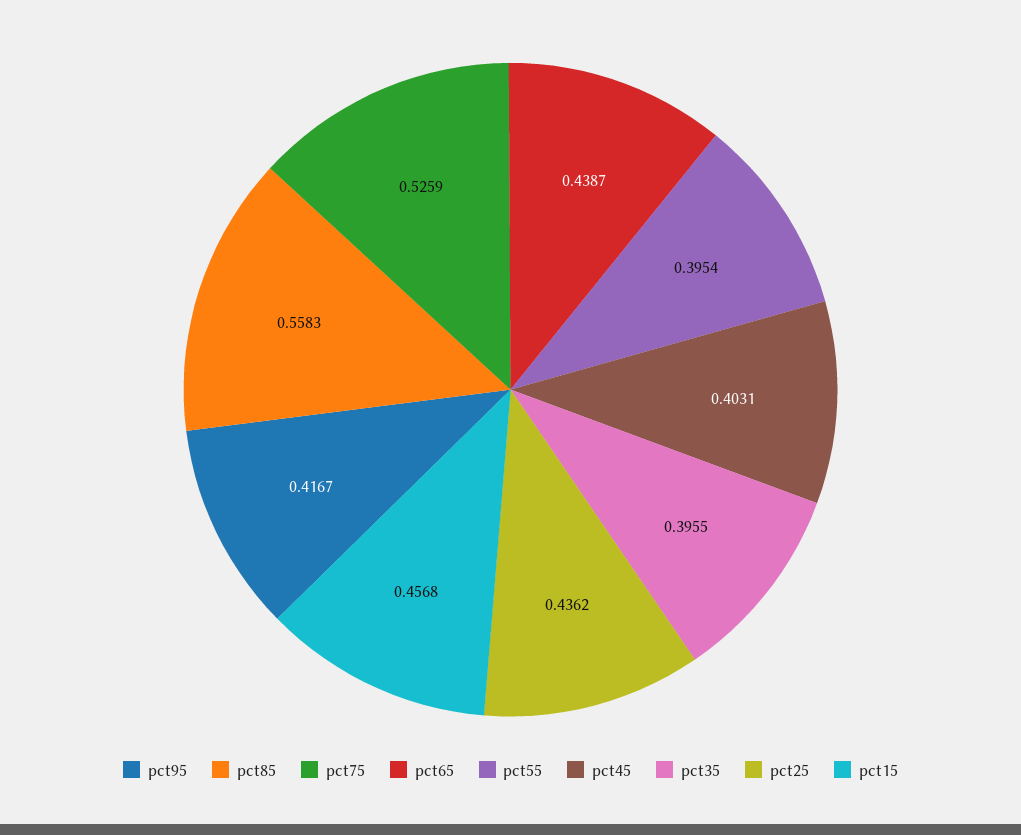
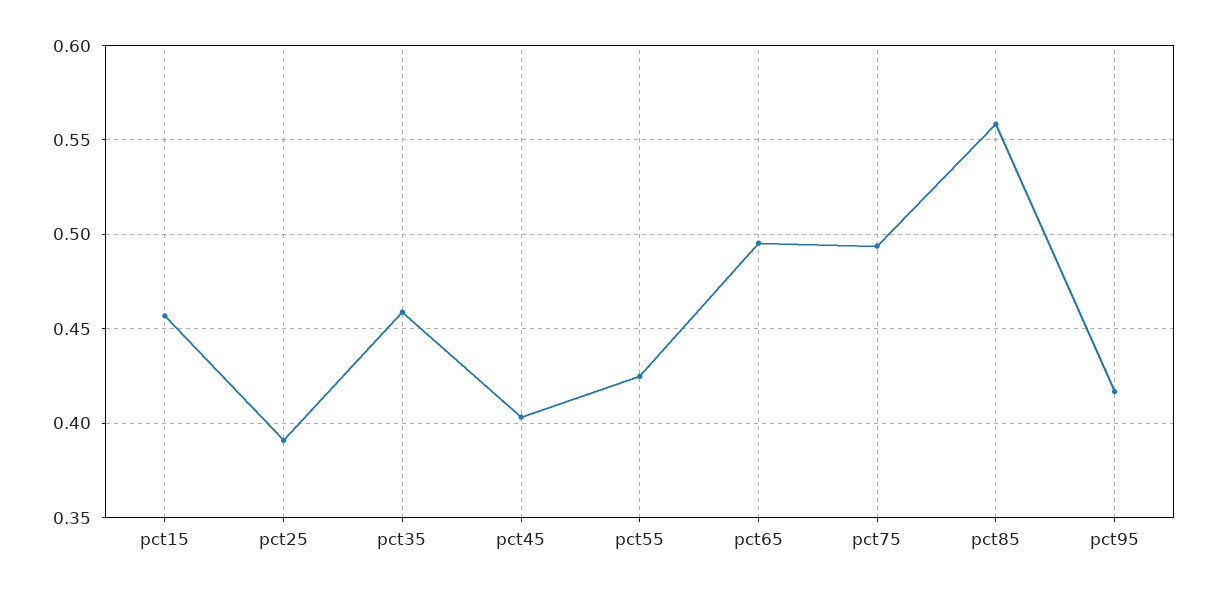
pct75: 0.5259 -> 0.495
pct65: 0.4387 -> 0.495
pct55: 0.3954 -> 0.425
pct35: 0.3955 -> 0.46
pct25: 0.4362 -> 0.39

